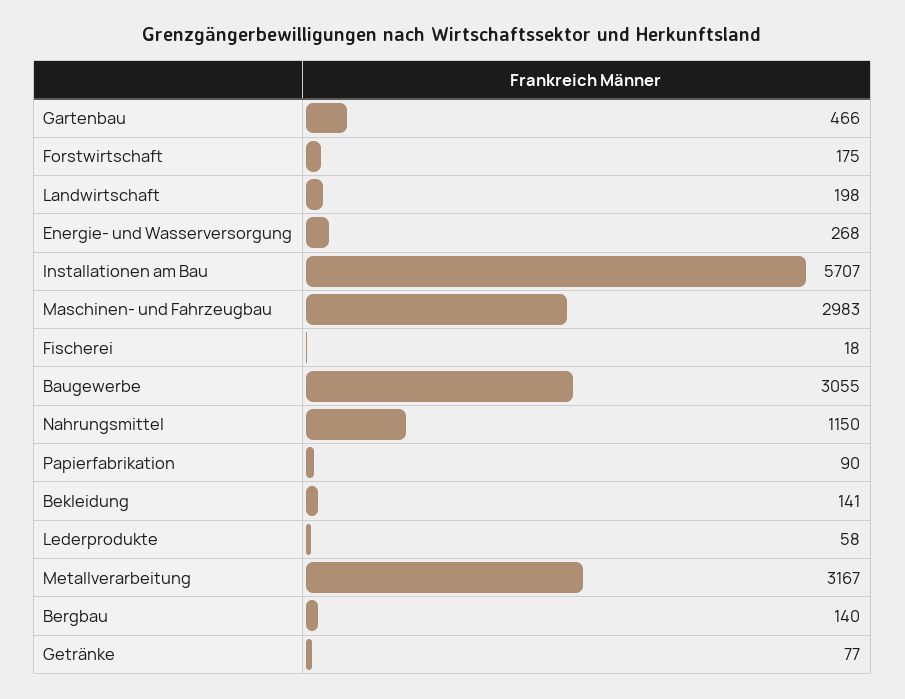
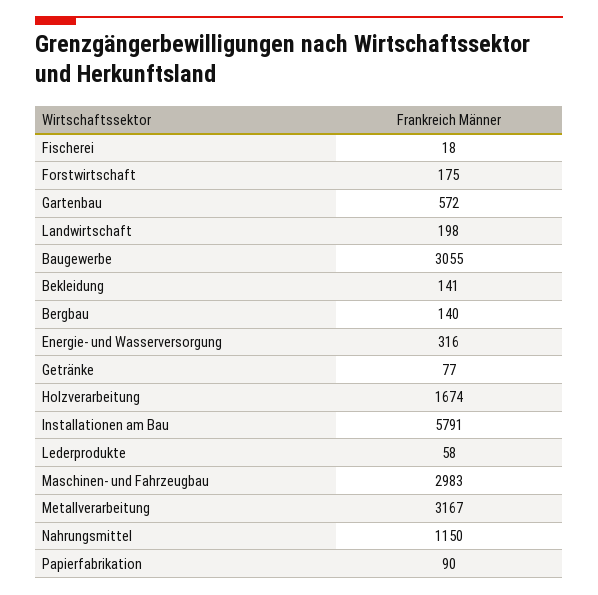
Gartenbau: 466 -> 572
Energie- und Wasserversorgung: 268 -> 316
Installationen am Bau: 5707 -> 5791
Holzverarbeitung: none -> 1674

